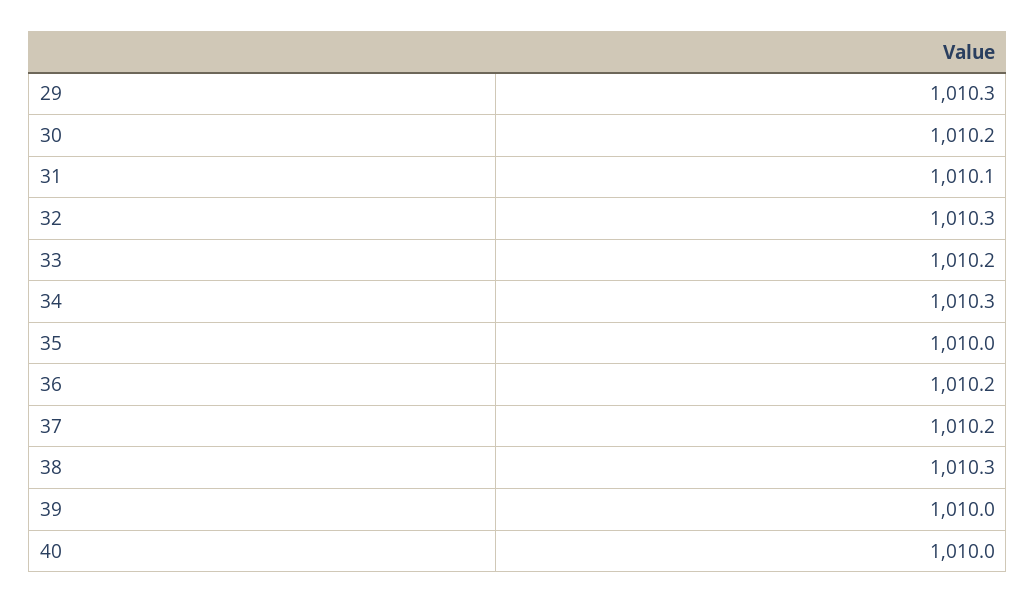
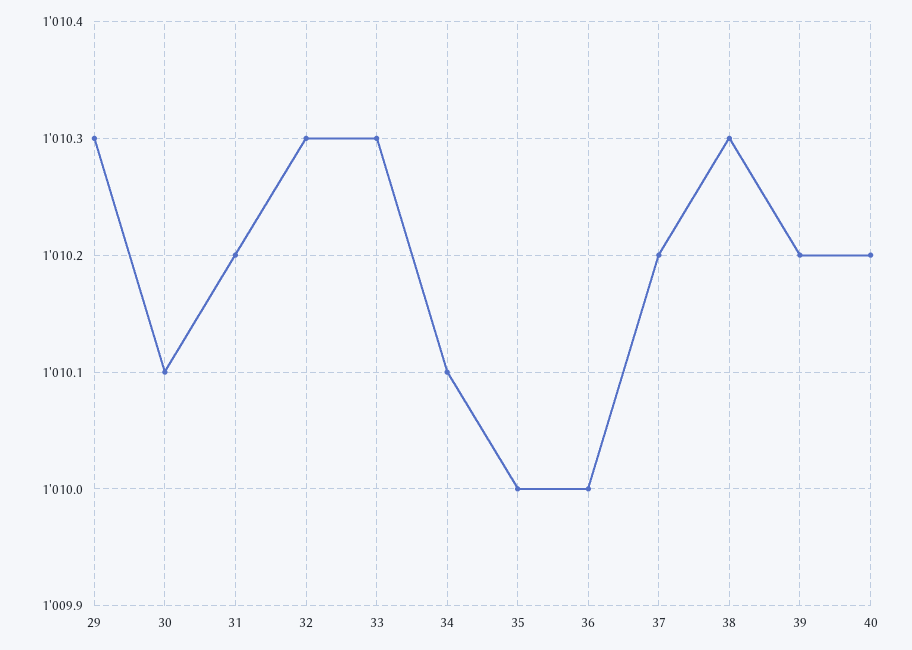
30: 1010.2 -> 1010.1
31: 1010.1 -> 1010.2
33: 1010.2 -> 1010.3
34: 1010.3 -> 1010.1
36: 1010.2 -> 1010
39: 1010 -> 1010.2
40: 1010 -> 1010.2

